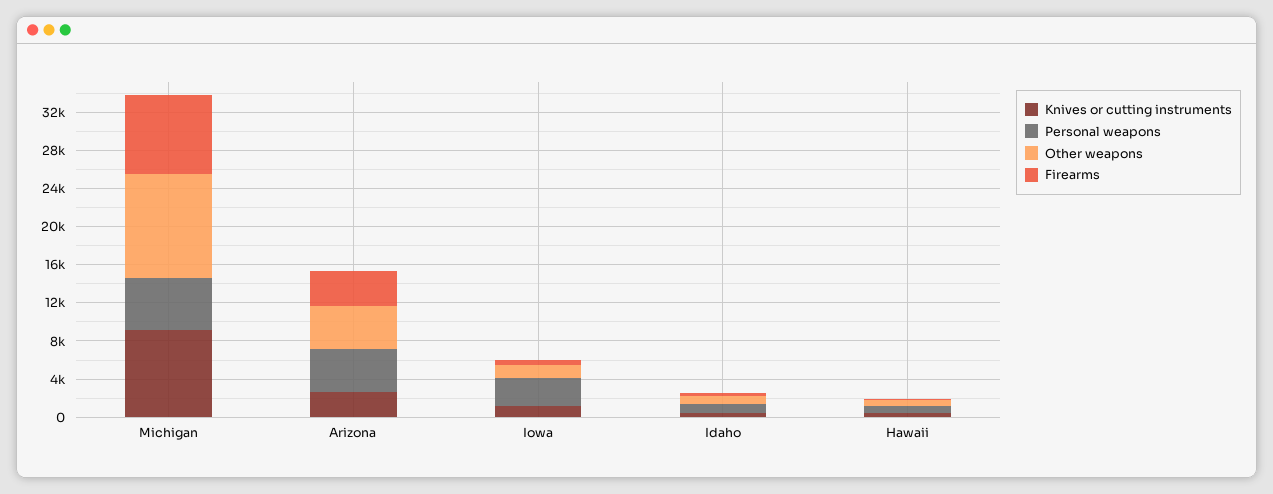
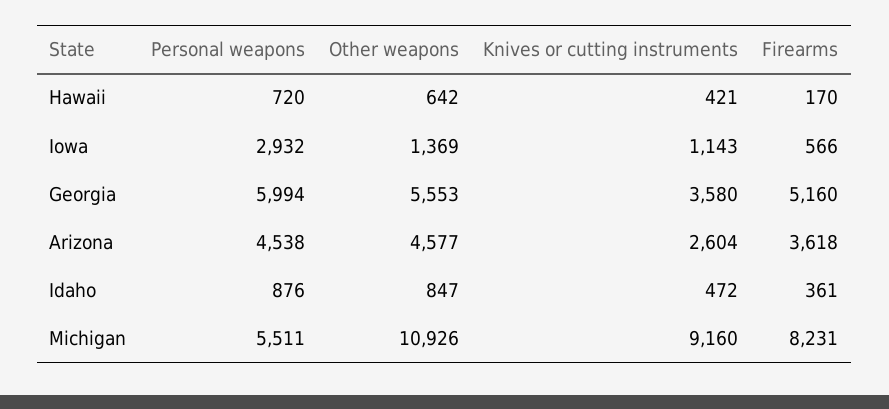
Personal weapons, Georgia: none -> 5994
Other weapons, Georgia: none -> 5553
Knives or cutting instruments, Georgia: none -> 3580
Firearms, Georgia: none -> 5160

